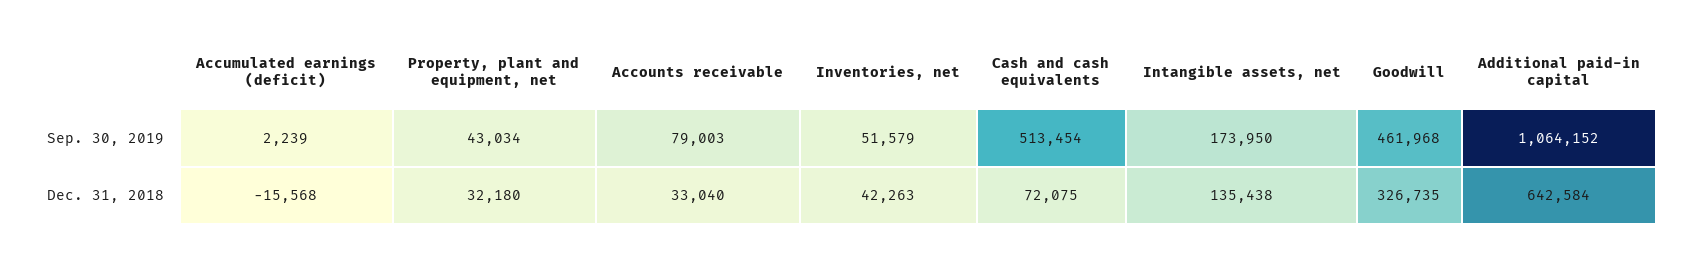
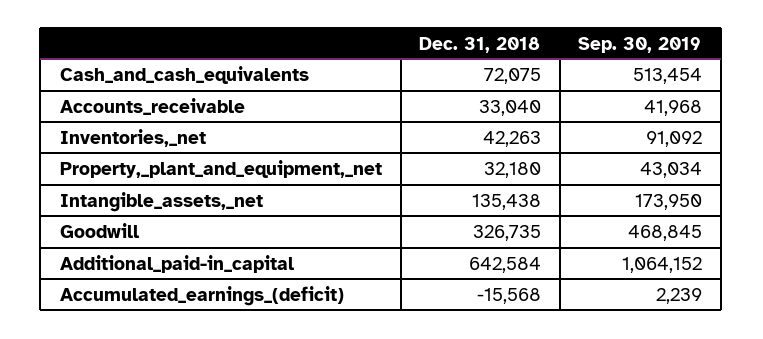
Accounts receivable, Sep. 30, 2019: 79003 -> 41968
Inventories, net, Sep. 30, 2019: 51579 -> 91092
Goodwill, Sep. 30, 2019: 461968 -> 468845

